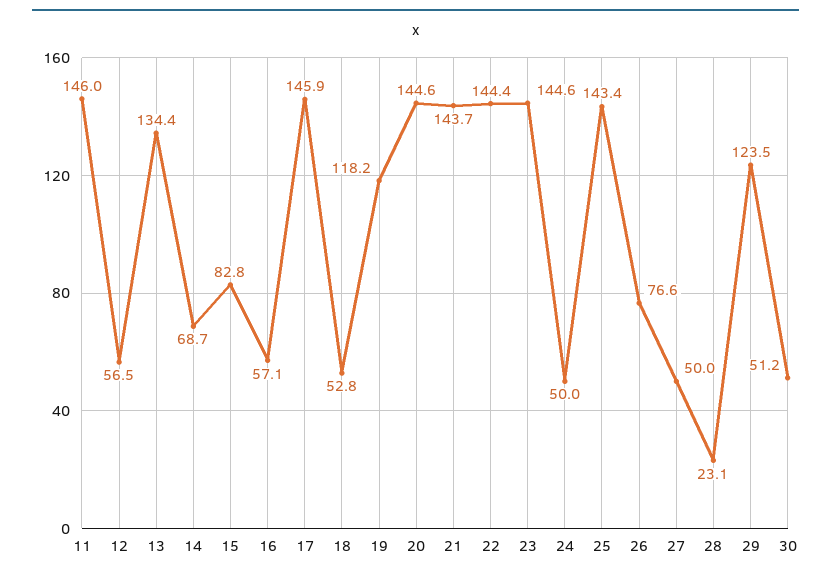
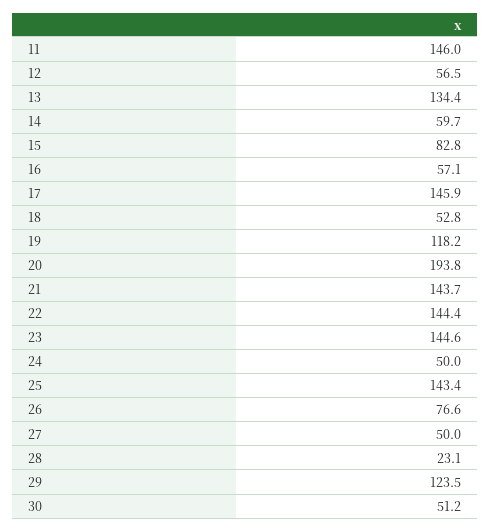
14: 68.7 -> 59.7
20: 144.6 -> 193.8

